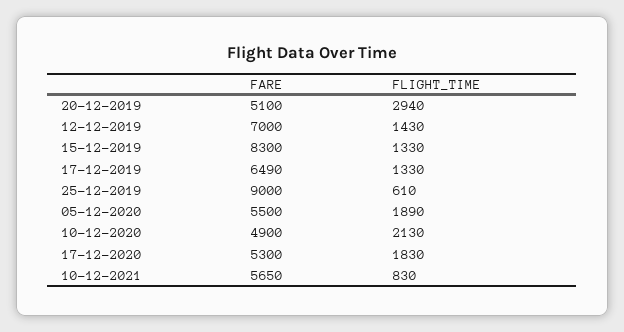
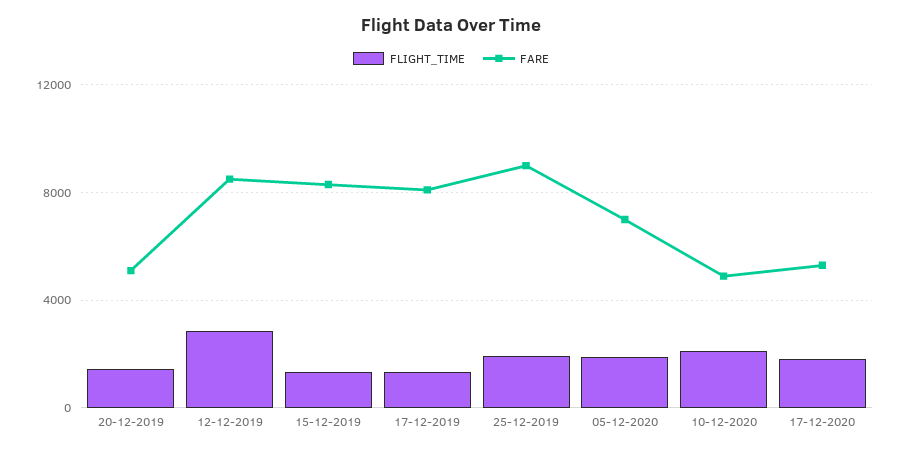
FLIGHT_TIME, 20-12-2019: 2940 -> 1500
FARE, 12-12-2019: 7000 -> 8500
FLIGHT_TIME, 12-12-2019: 1430 -> 3000
FARE, 17-12-2019: 6490 -> 8000
FLIGHT_TIME, 25-12-2019: 610 -> 2000
FARE, 05-12-2020: 5500 -> 7000
FARE, 10-12-2021: 5650 -> none
FLIGHT_TIME, 10-12-2021: 830 -> none

